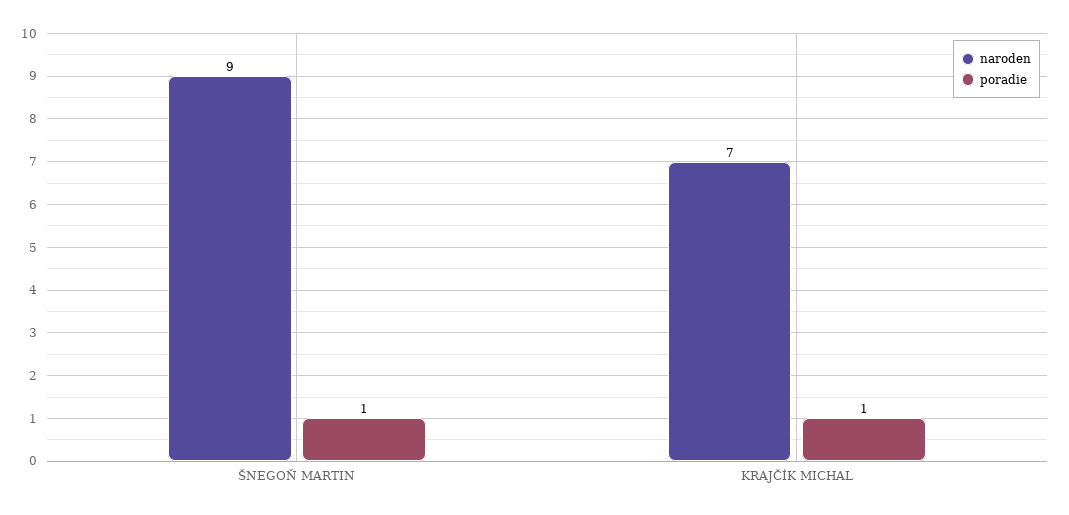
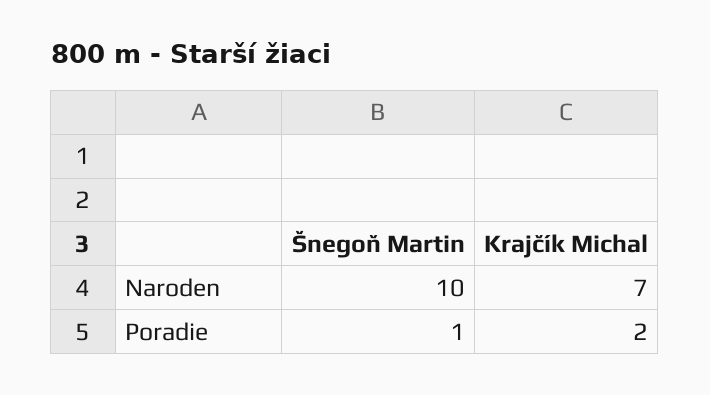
naroden, ŠNEGOŇ MARTIN: 9 -> 10
poradie, KRAJČÍK MICHAL: 1 -> 2

